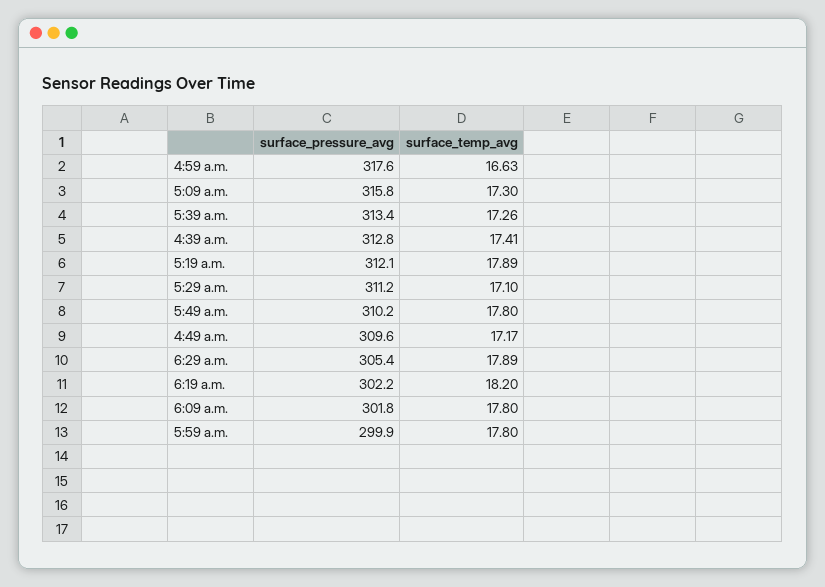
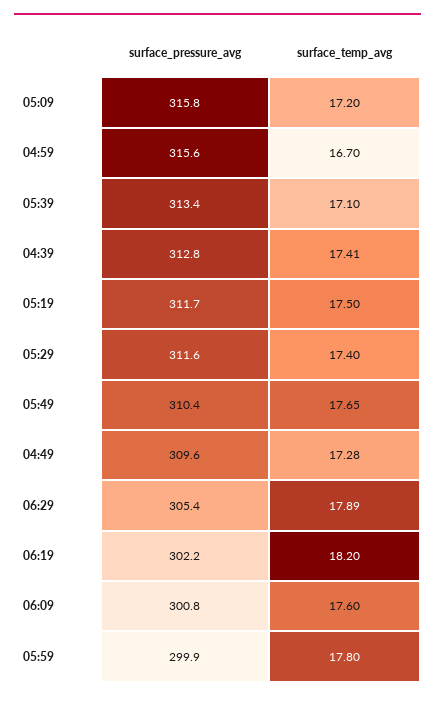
surface_pressure_avg, 4:59 a.m.: 317.6 -> 315.6
surface_temp_avg, 4:59 a.m.: 16.63 -> 16.7
surface_temp_avg, 5:09 a.m.: 17.3 -> 17.2
surface_temp_avg, 5:39 a.m.: 17.26 -> 17.1
surface_pressure_avg, 5:19 a.m.: 312.1 -> 311.7
surface_temp_avg, 5:19 a.m.: 17.89 -> 17.5
surface_pressure_avg, 5:29 a.m.: 311.2 -> 311.6
surface_temp_avg, 5:29 a.m.: 17.1 -> 17.4
surface_pressure_avg, 5:49 a.m.: 310.2 -> 310.4
surface_temp_avg, 5:49 a.m.: 17.8 -> 17.65
surface_temp_avg, 4:49 a.m.: 17.17 -> 17.28
surface_pressure_avg, 6:09 a.m.: 301.8 -> 300.8
surface_temp_avg, 6:09 a.m.: 17.8 -> 17.6

